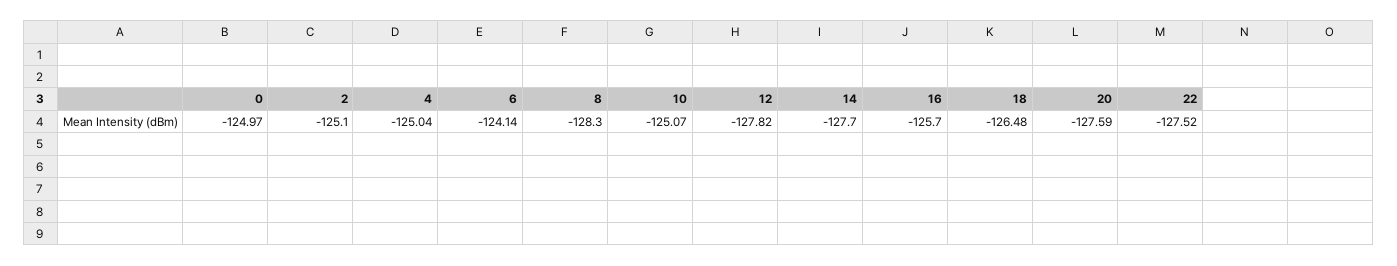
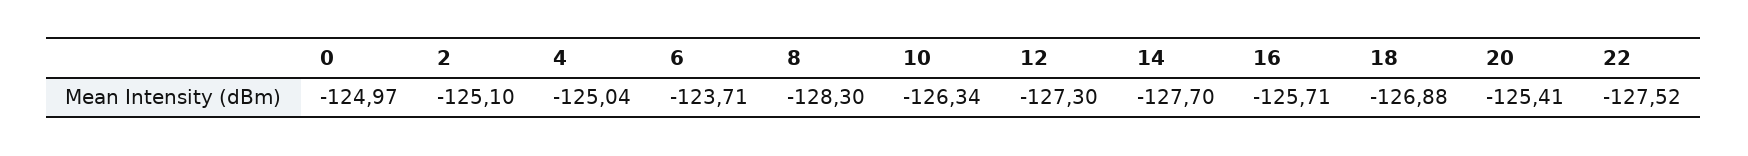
6: -124.14 -> -123.71
10: -125.07 -> -126.34
12: -127.82 -> -127.3
16: -125.7 -> -125.71
18: -126.48 -> -126.88
20: -127.59 -> -125.41

